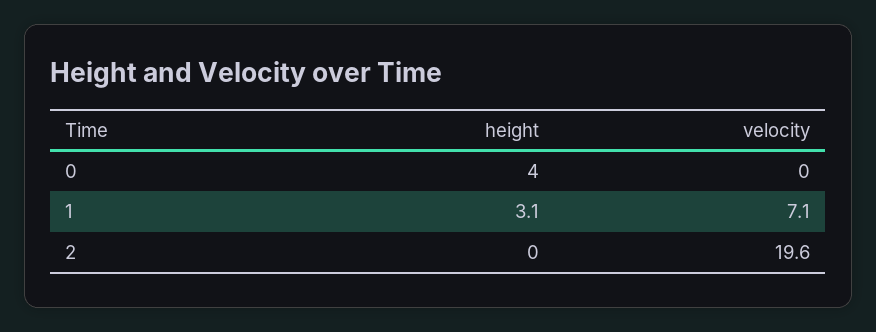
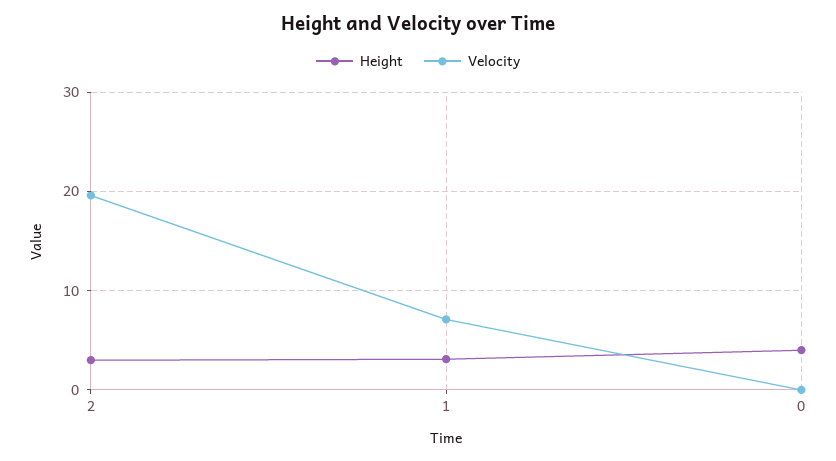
height, 2: 0 -> 3

